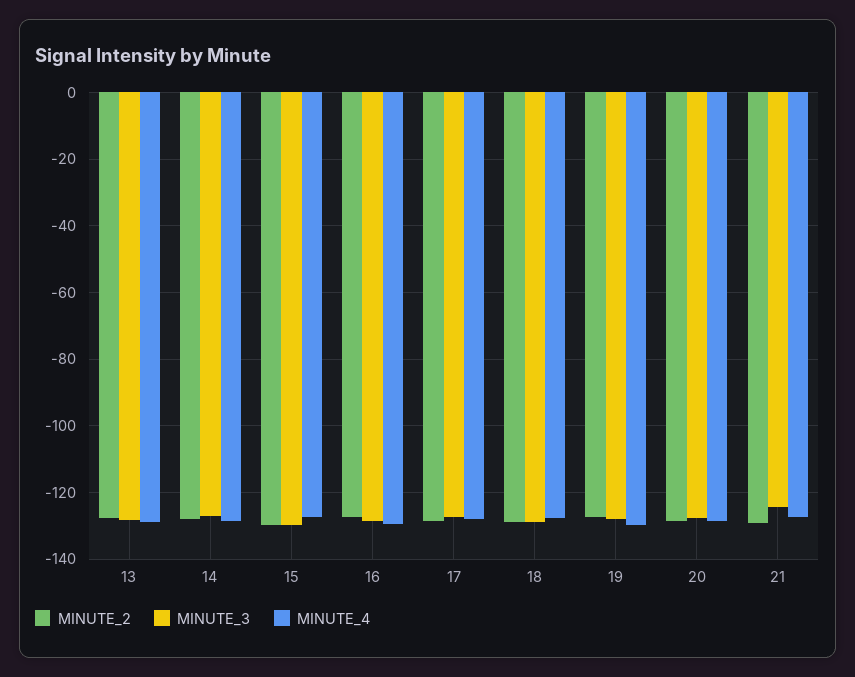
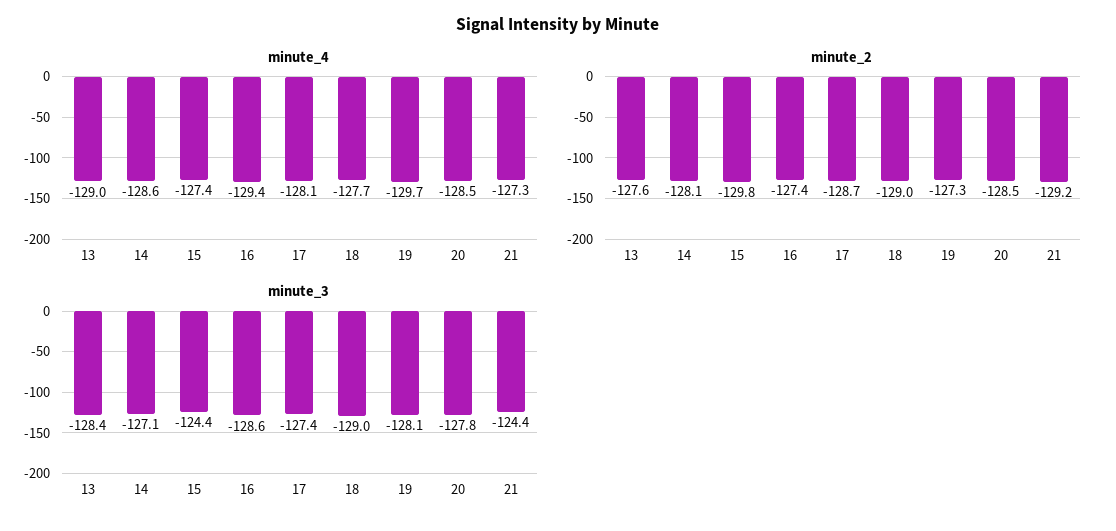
MINUTE_3, 15: -130 -> -124.4

